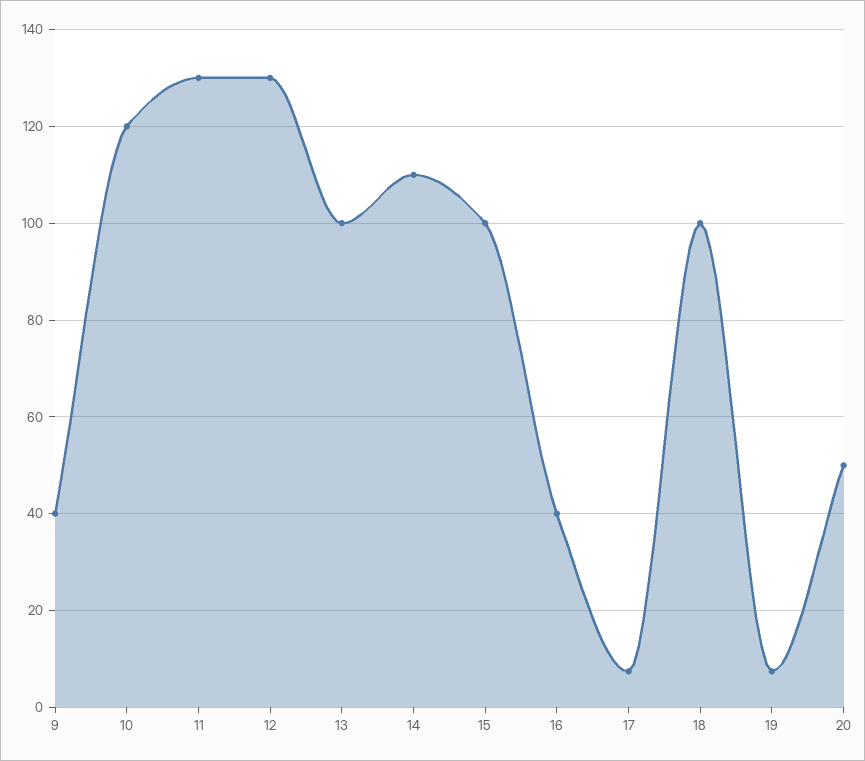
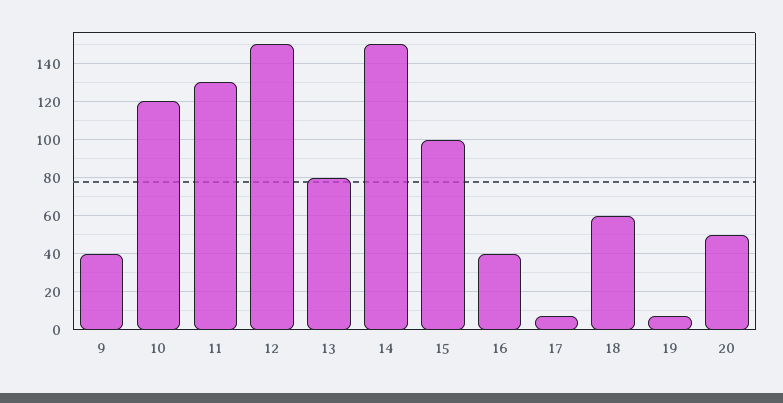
12: 130 -> 150
13: 100 -> 80
14: 110 -> 150
18: 100 -> 60

